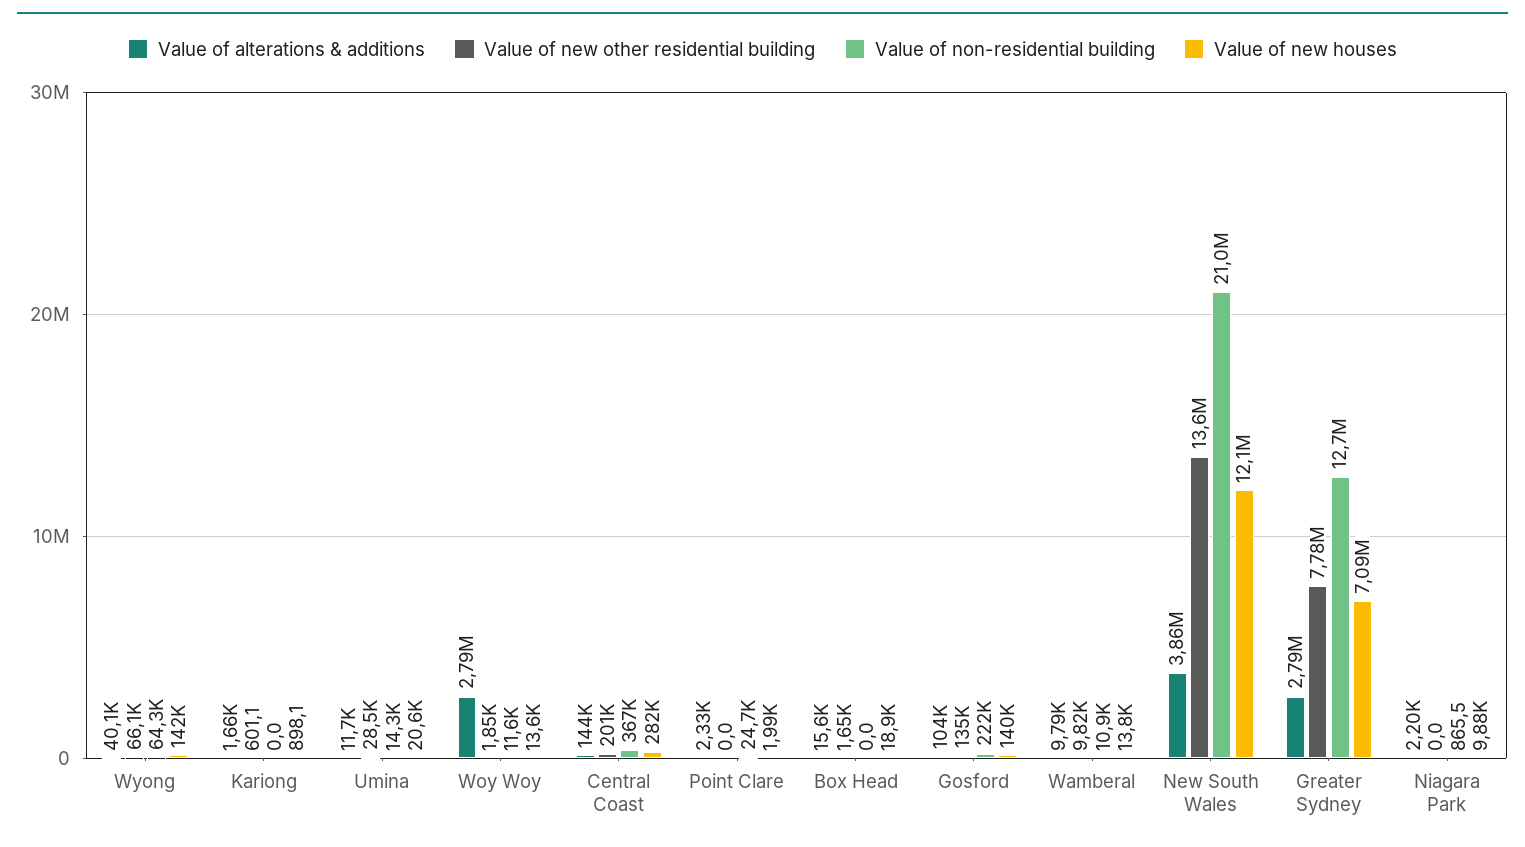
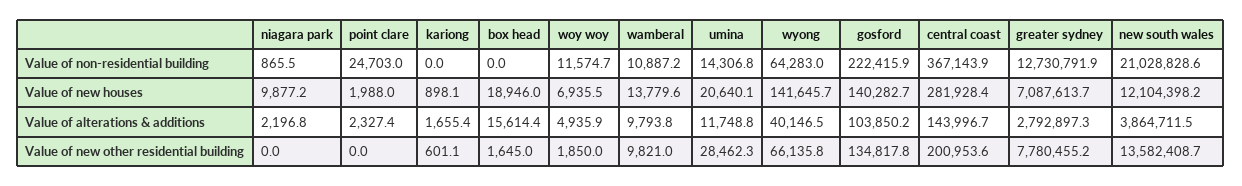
Value of alterations & additions, Woy Woy: 2790000 -> 4935.9
Value of new houses, Woy Woy: 13600 -> 6935.5

